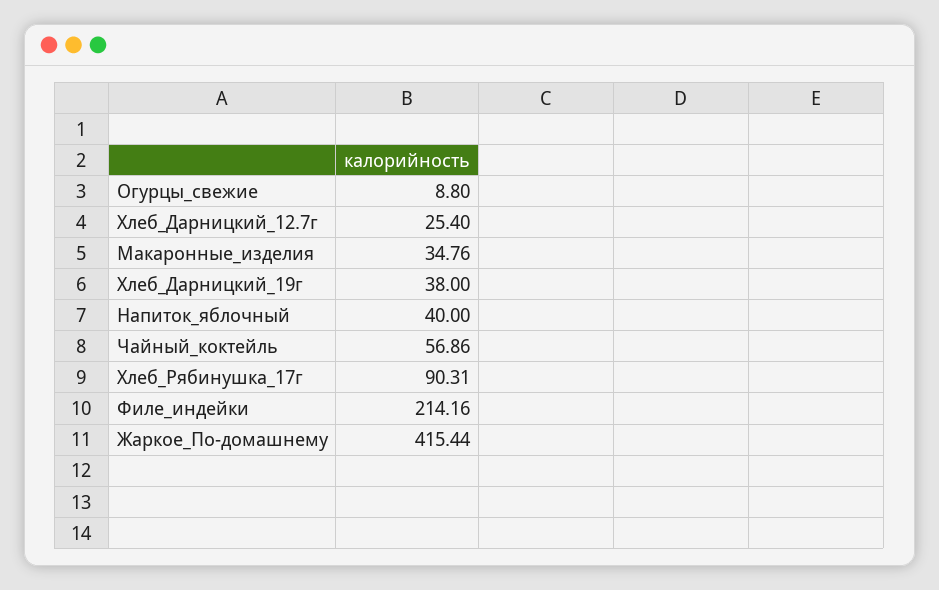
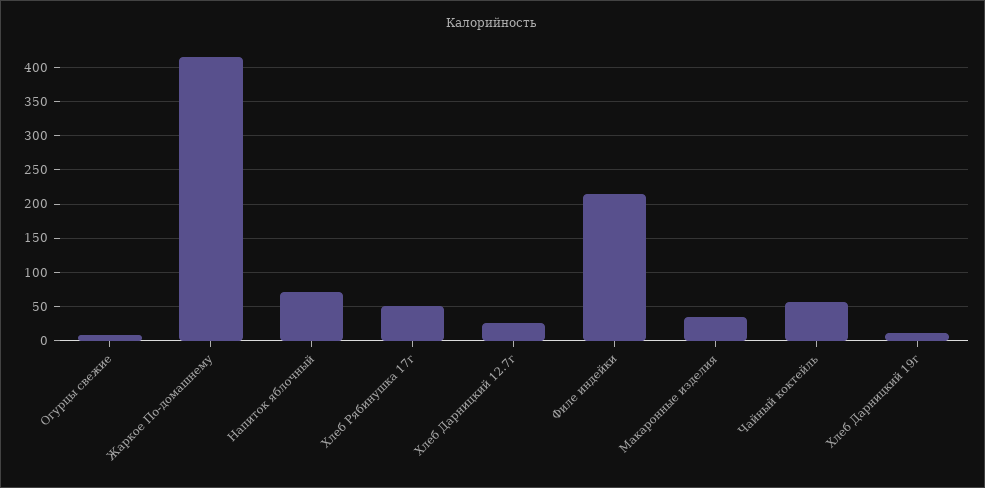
Хлеб_Дарницкий_19г: 38 -> 10
Напиток_яблочный: 40 -> 70
Хлеб_Рябинушка_17г: 90.31 -> 50

